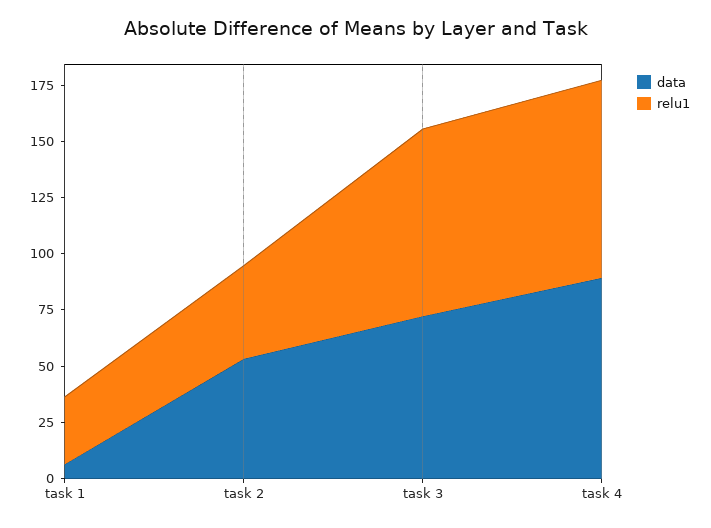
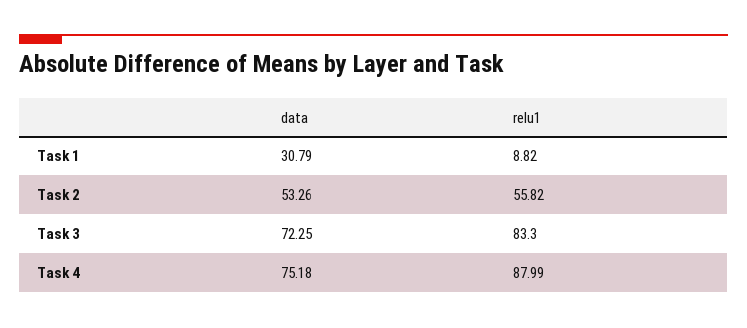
data, task 1: 5 -> 30.79
relu1, task 1: 30 -> 8.82
relu1, task 2: 40 -> 55.82
data, task 4: 90 -> 75.18

